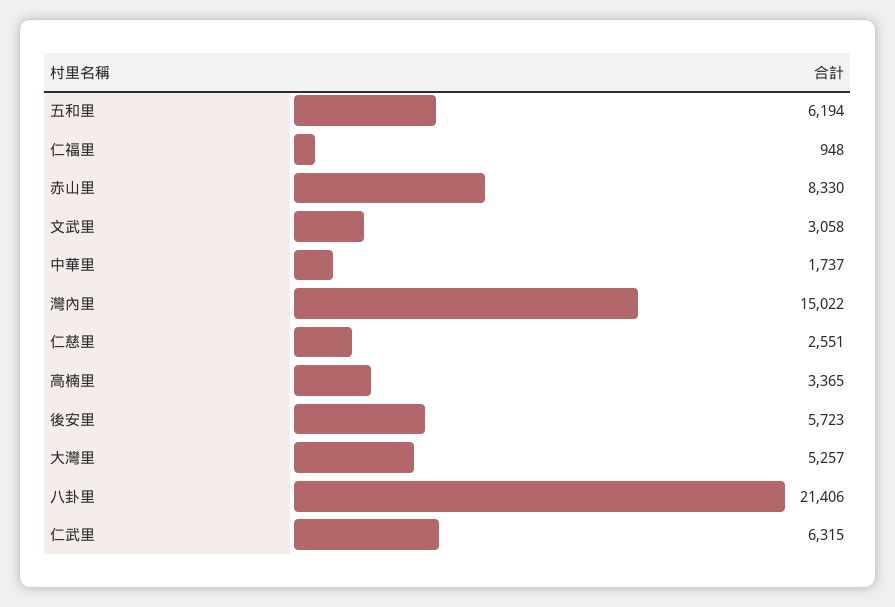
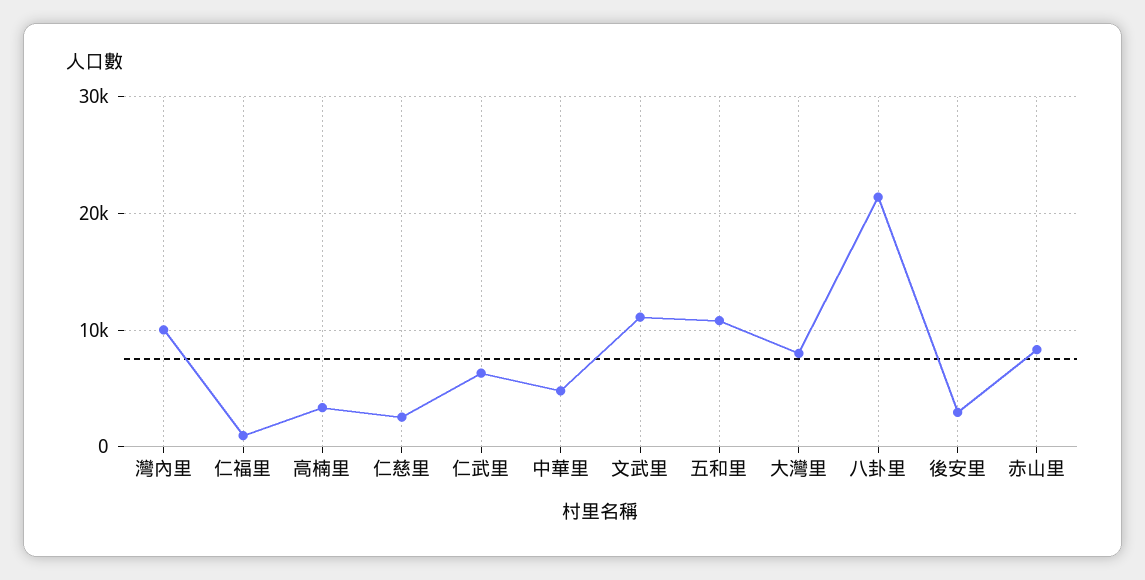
五和里: 6194 -> 11000
文武里: 3058 -> 11000
中華里: 1737 -> 5000
灣內里: 15022 -> 10000
後安里: 5723 -> 3000
大灣里: 5257 -> 8000

